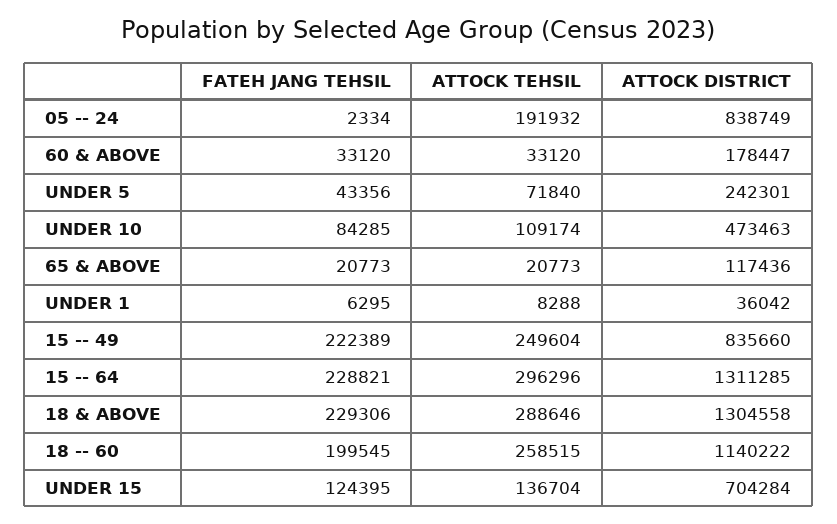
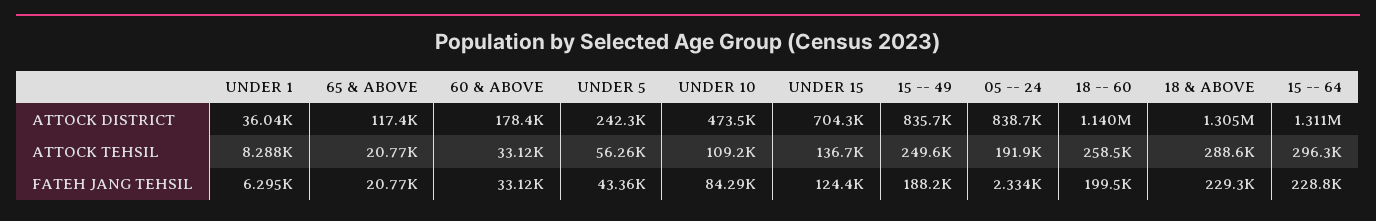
ATTOCK TEHSIL, UNDER 5: 71840 -> 56260
FATEH JANG TEHSIL, 15 -- 49: 222389 -> 188200

